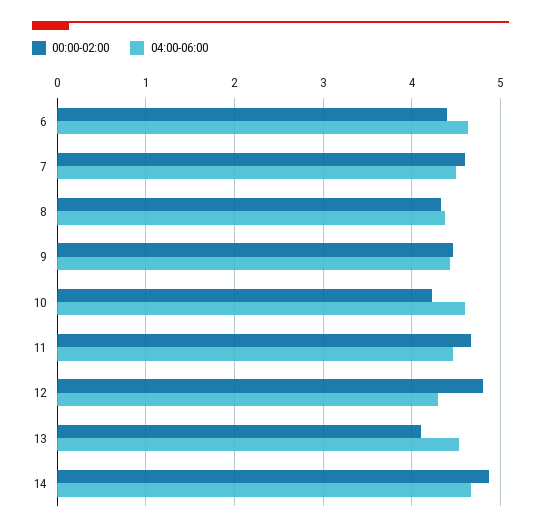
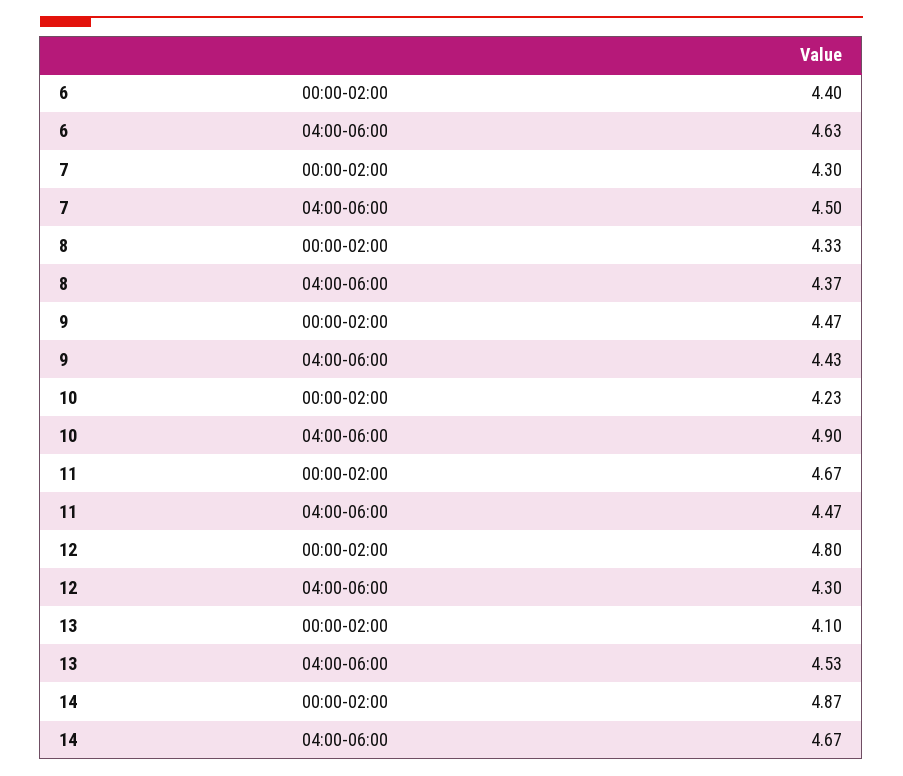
00:00-02:00, 7: 4.6 -> 4.3
04:00-06:00, 10: 4.6 -> 4.9

